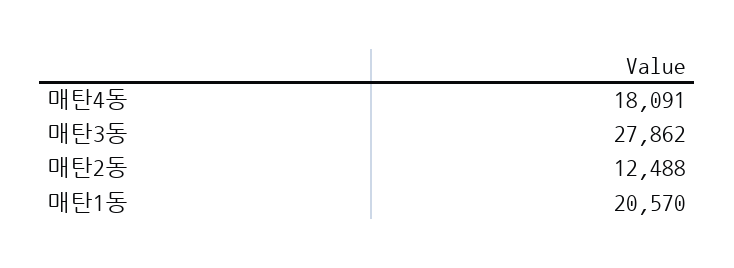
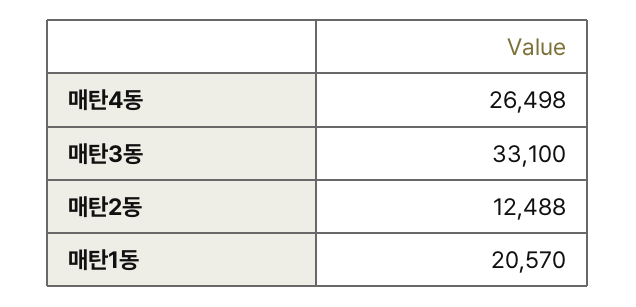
매탄4동: 18091 -> 26498
매탄3동: 27862 -> 33100

